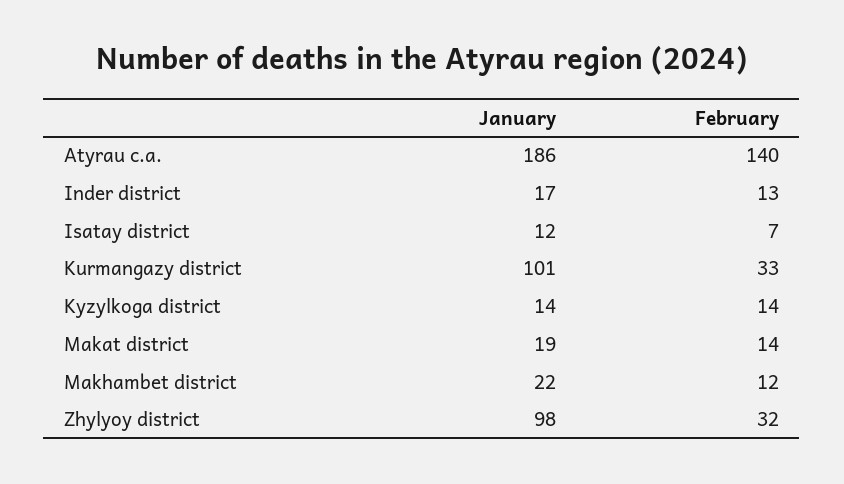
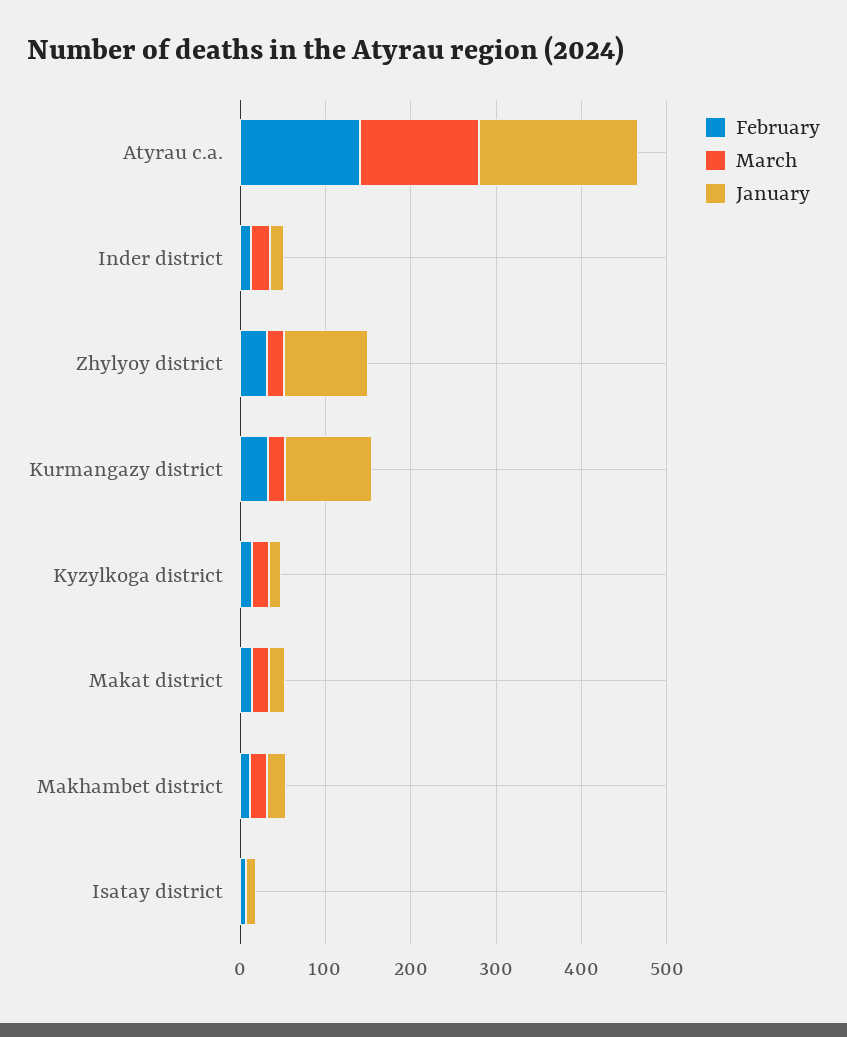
March, Atyrau c.a.: none -> 140
March, Inder district: none -> 20
March, Zhylyoy district: none -> 20
March, Kurmangazy district: none -> 20
March, Kyzylkoga district: none -> 20
March, Makat district: none -> 20
March, Makhambet district: none -> 20
March, Isatay district: none -> 0

